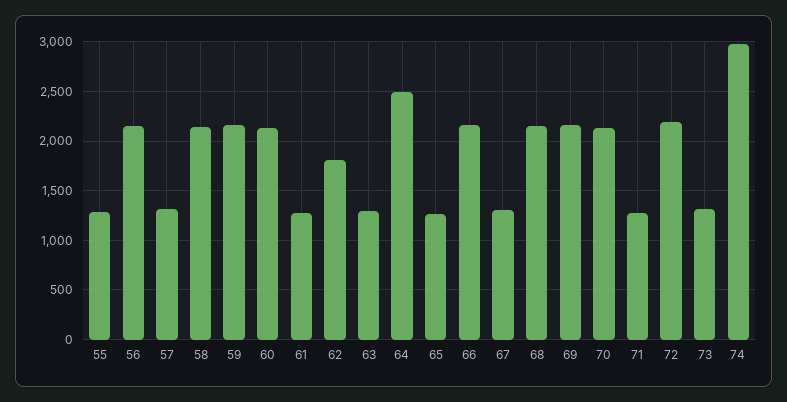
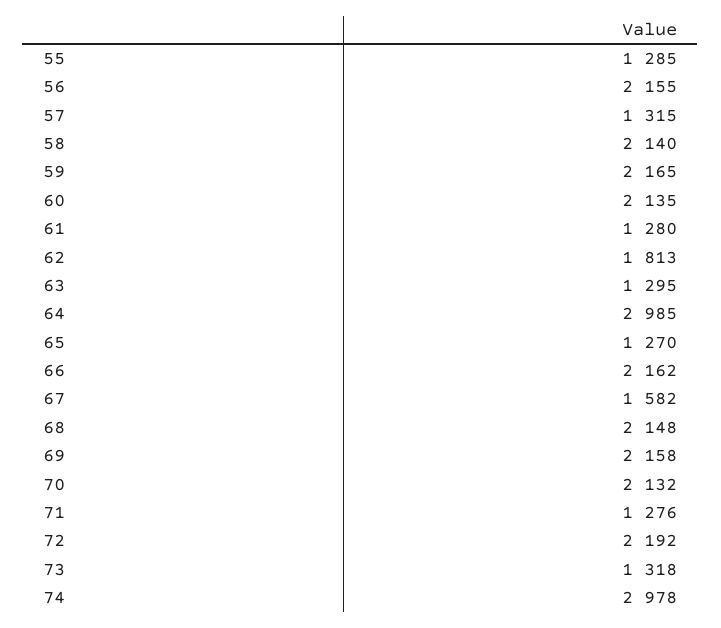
64: 2500 -> 2985
67: 1300 -> 1582

